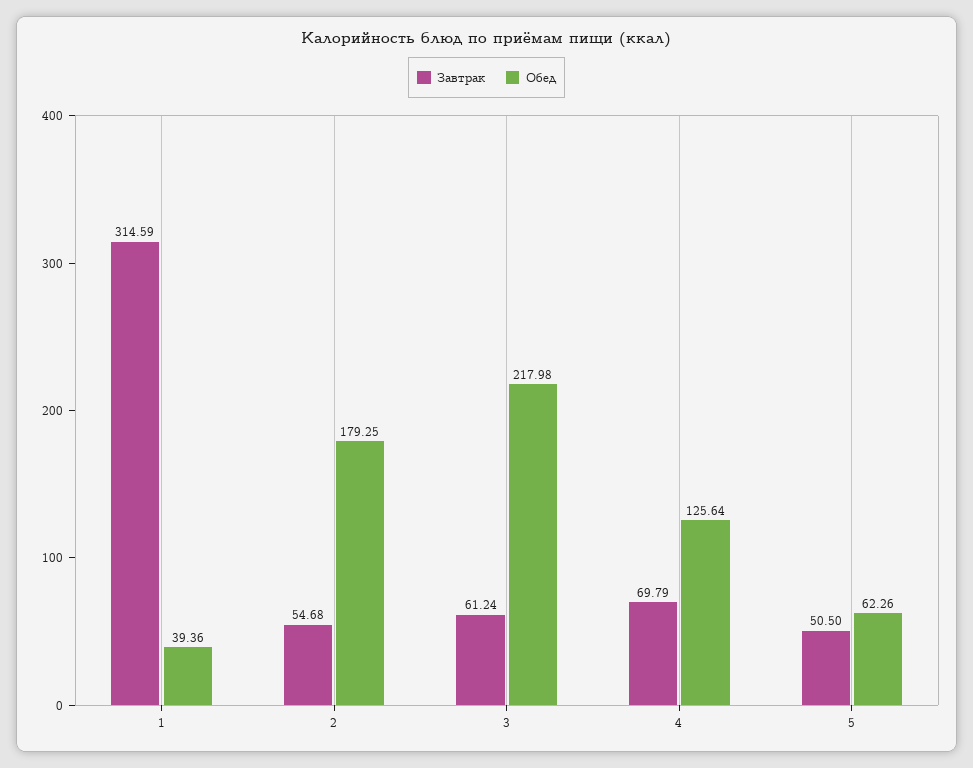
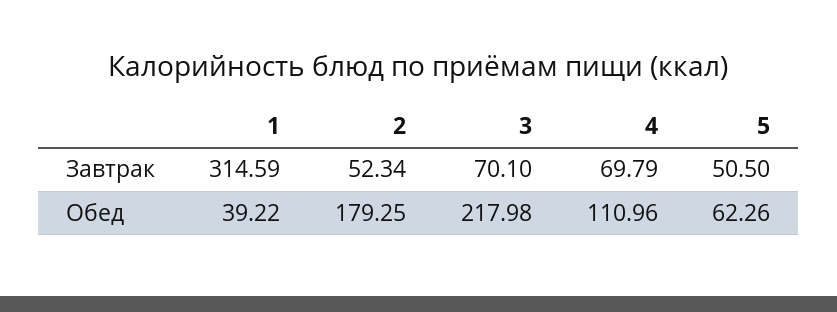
Обед, 1: 39.36 -> 39.22
Завтрак, 2: 54.68 -> 52.34
Завтрак, 3: 61.24 -> 70.1
Обед, 4: 125.64 -> 110.96

